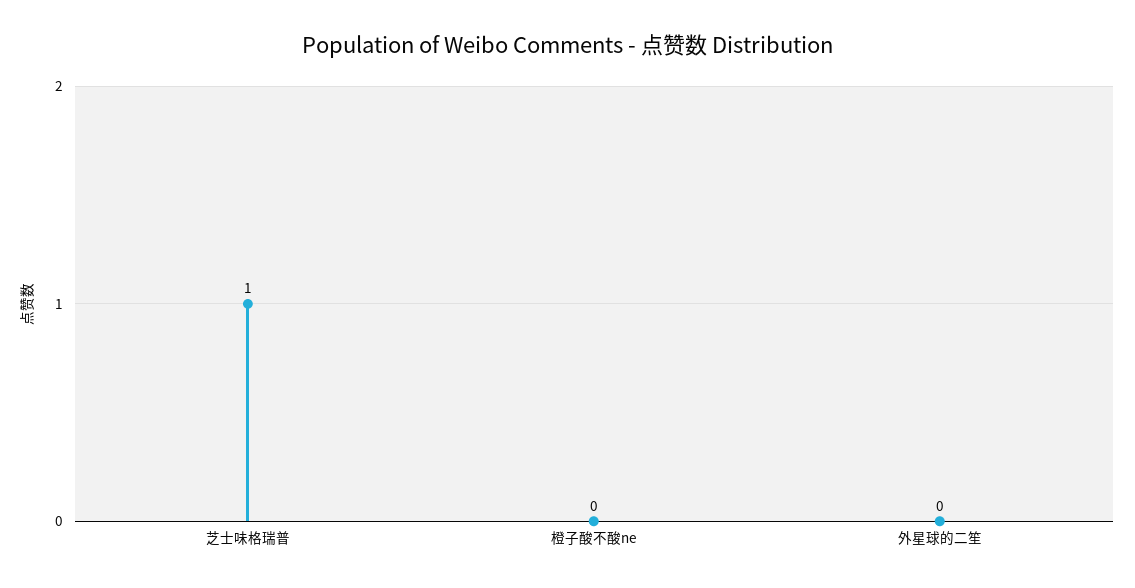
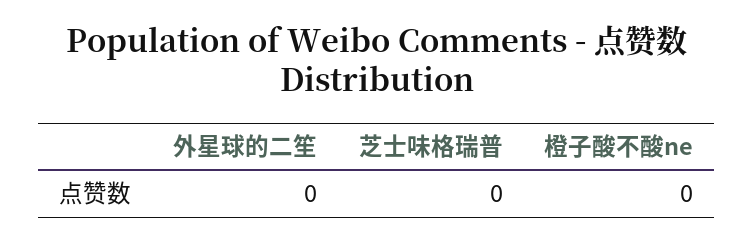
芝士味格瑞普: 1 -> 0

